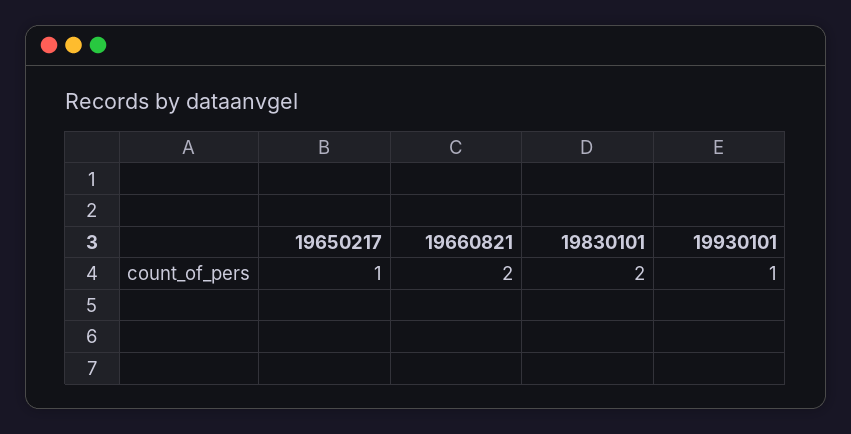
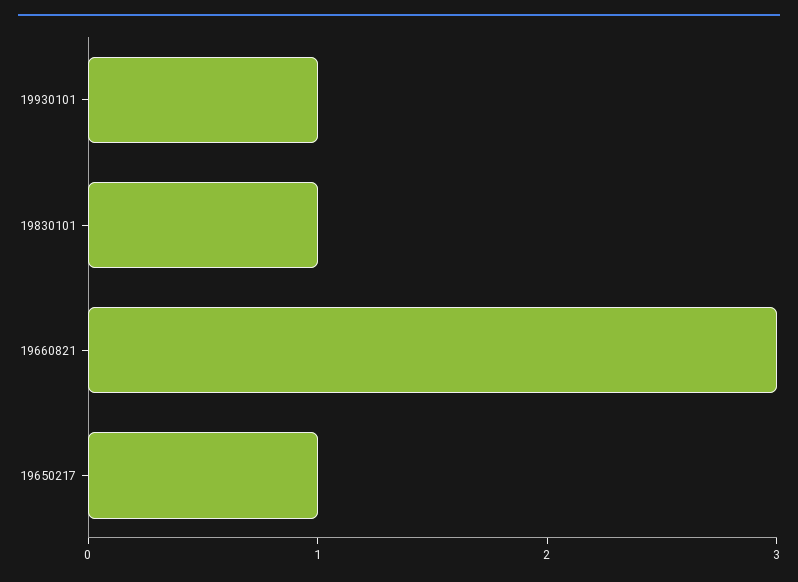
19660821: 2 -> 3
19830101: 2 -> 1

